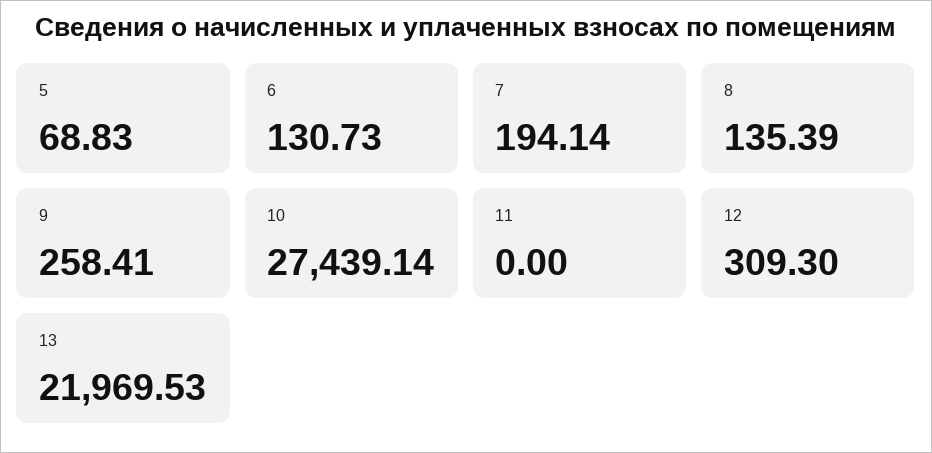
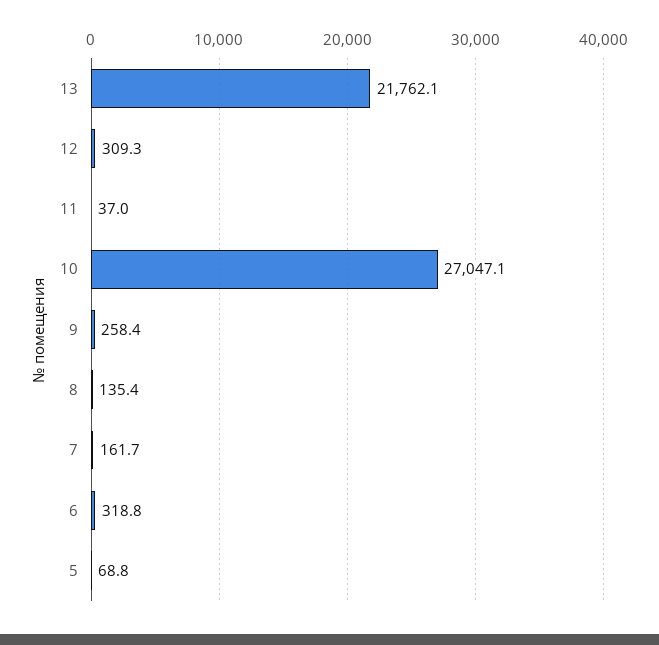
6: 130.73 -> 318.8
7: 194.14 -> 161.7
10: 27439.14 -> 27047.1
11: 0 -> 37
13: 21969.53 -> 21762.1

